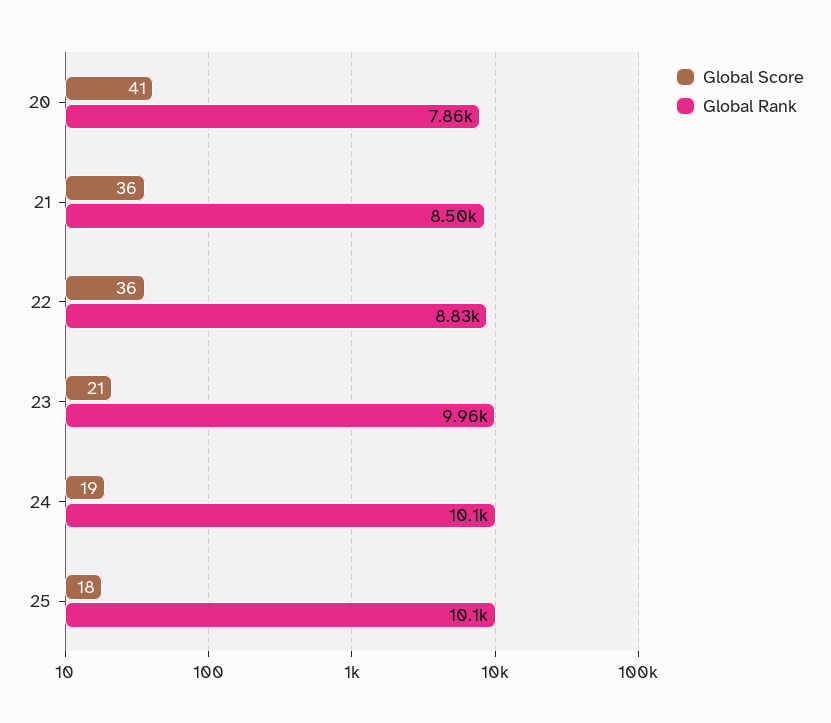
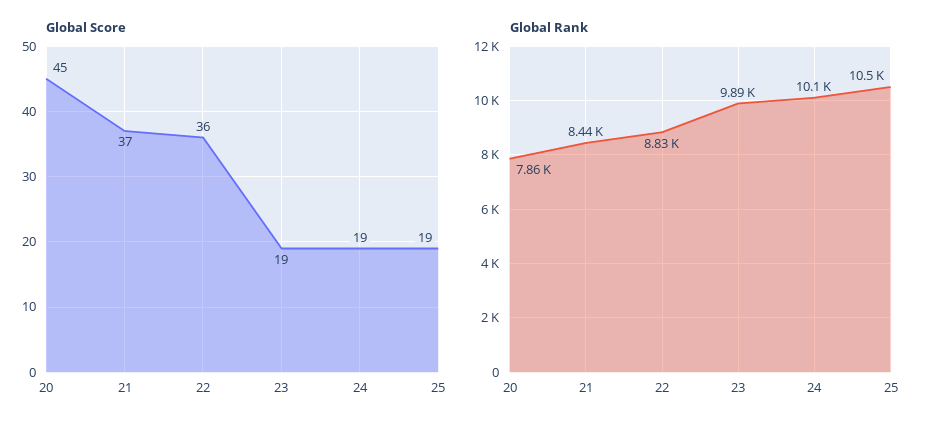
Global Score, 20: 41 -> 45
Global Score, 21: 36 -> 37
Global Rank, 21: 8500 -> 8440
Global Score, 23: 21 -> 19
Global Rank, 23: 9960 -> 9890
Global Score, 25: 18 -> 19
Global Rank, 25: 10100 -> 10500

